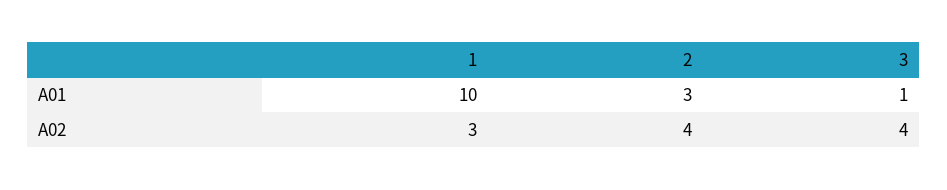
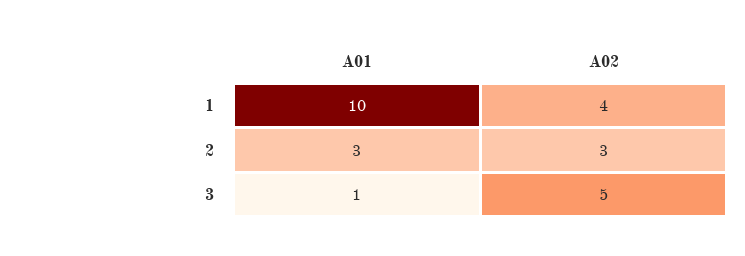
1, A02: 3 -> 4
2, A02: 4 -> 3
3, A02: 4 -> 5

